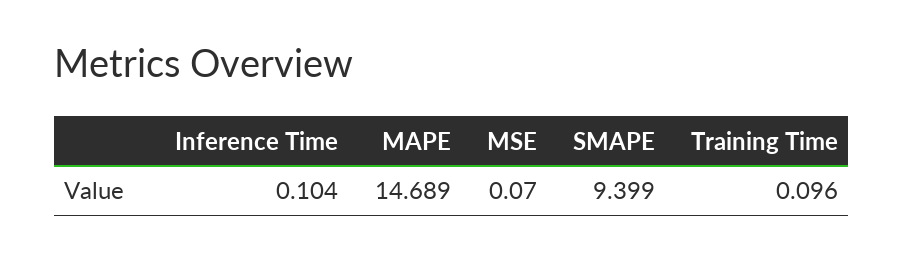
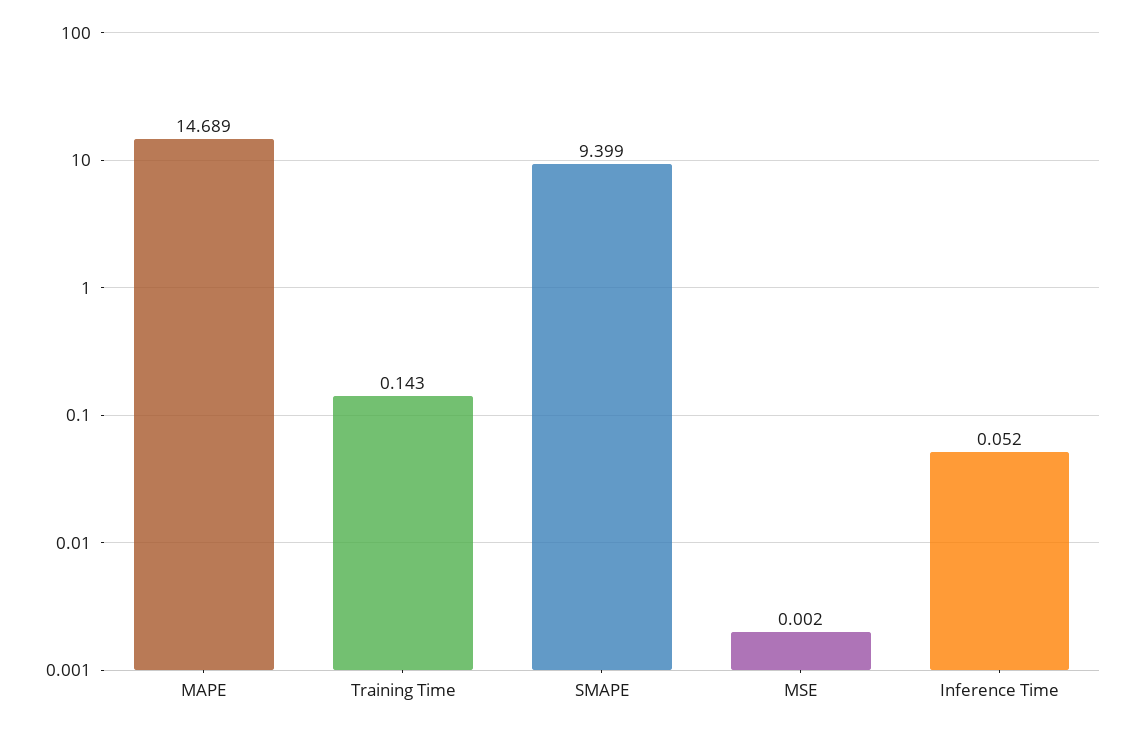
Inference Time: 0.104 -> 0.052
MSE: 0.07 -> 0.002
Training Time: 0.096 -> 0.143

